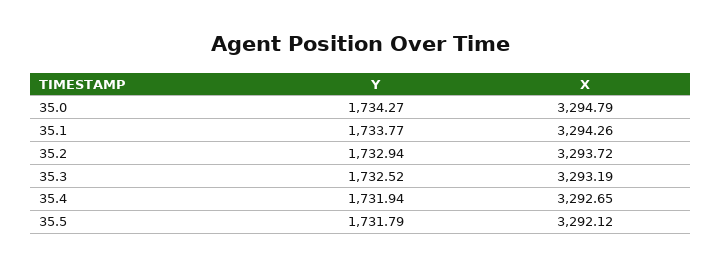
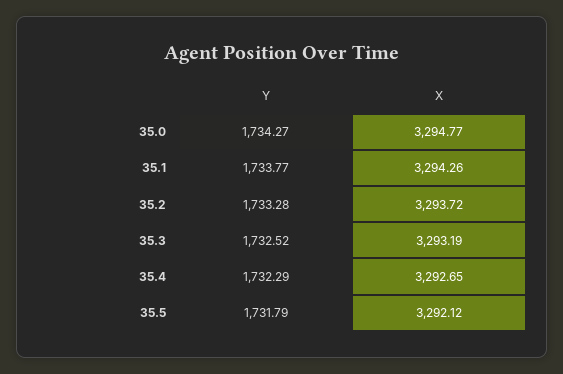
X, 35.0: 3294.79 -> 3294.77
Y, 35.2: 1732.94 -> 1733.28
Y, 35.4: 1731.94 -> 1732.29

